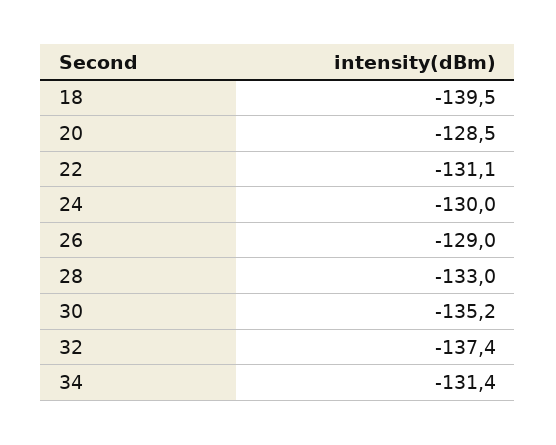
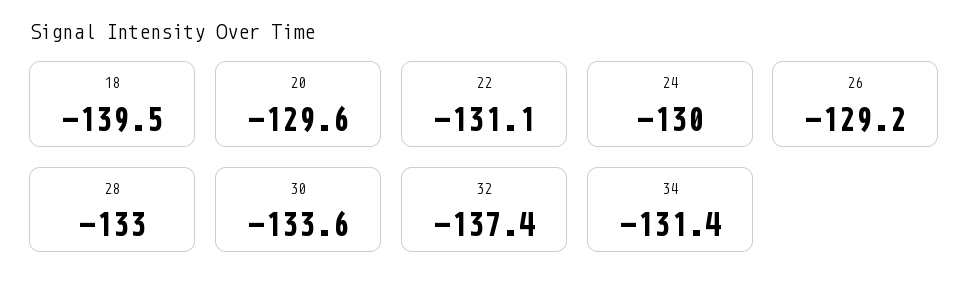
20: -128.5 -> -129.6
26: -129 -> -129.2
30: -135.2 -> -133.6

